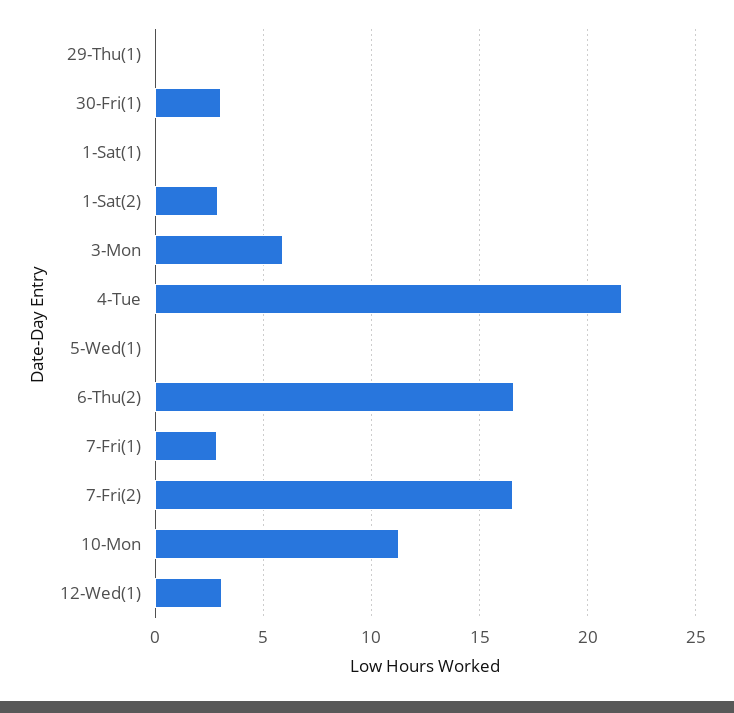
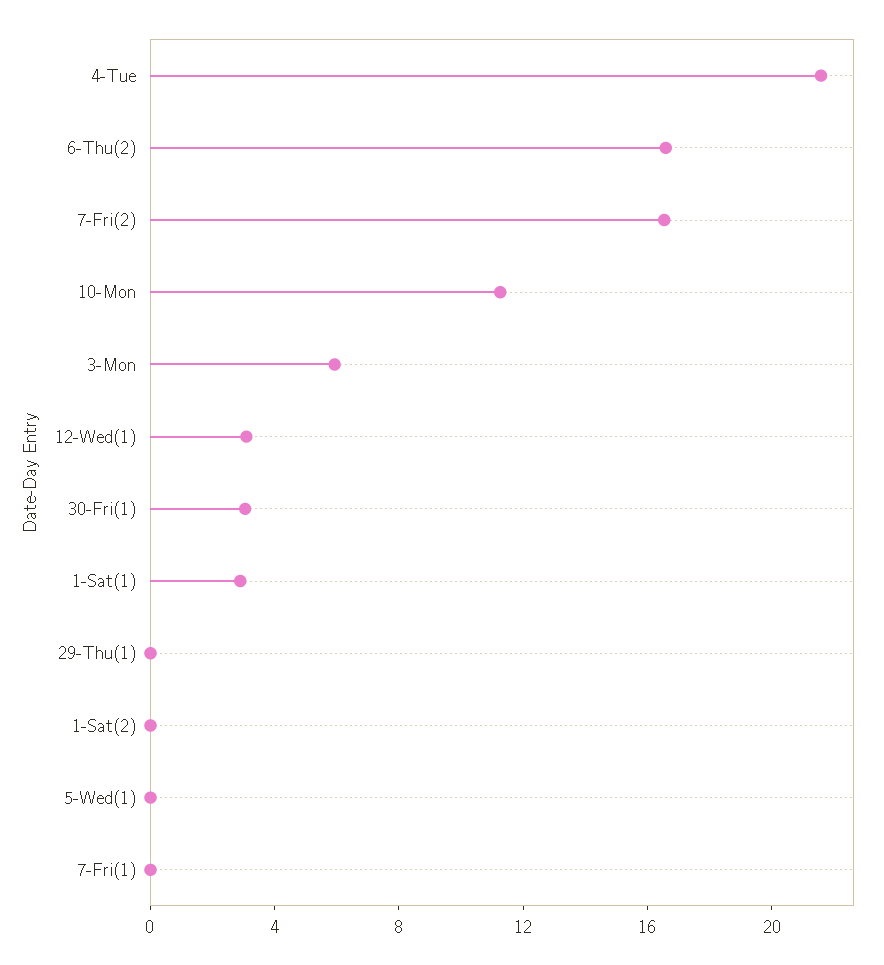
1-Sat(1): 0 -> 3
1-Sat(2): 3 -> 0
7-Fri(1): 3 -> 0

